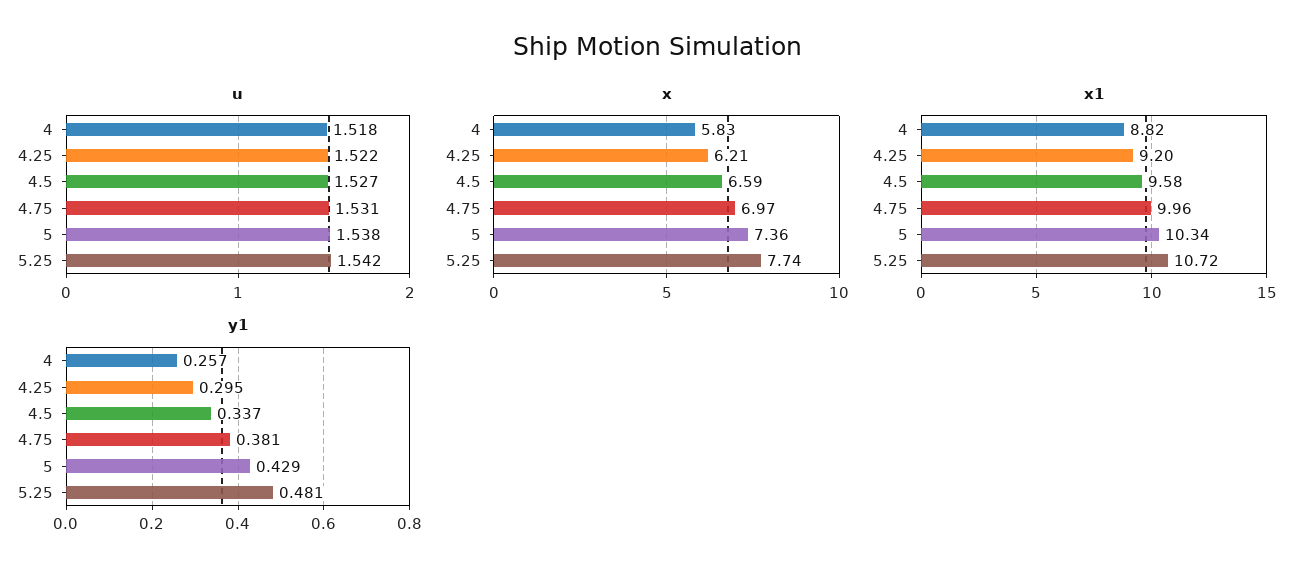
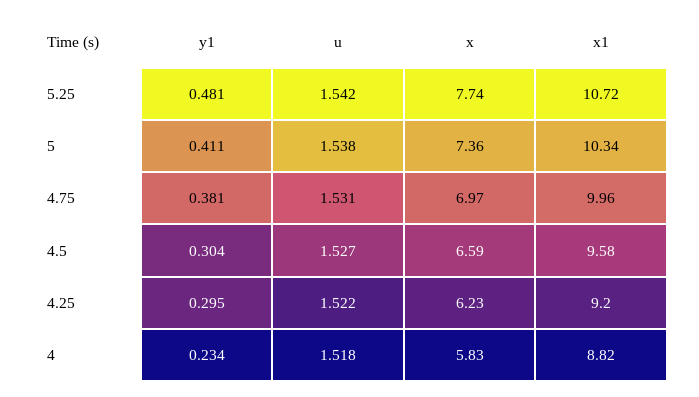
x, 4.25: 6.21 -> 6.23
y1, 4: 0.257 -> 0.234
y1, 4.5: 0.337 -> 0.304
y1, 5: 0.429 -> 0.411

